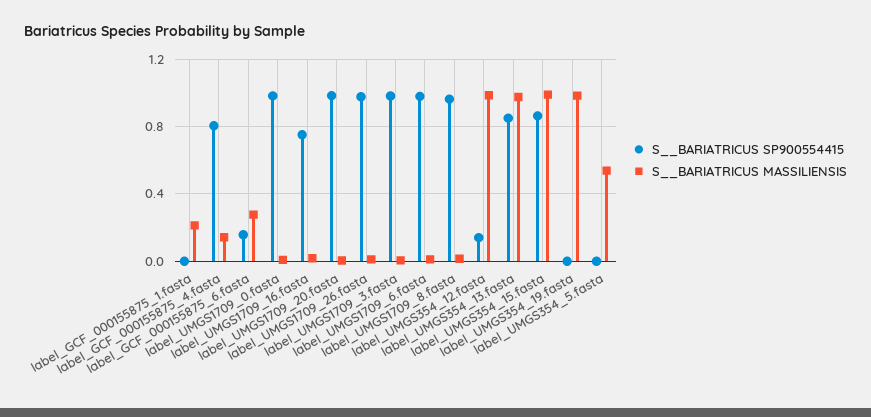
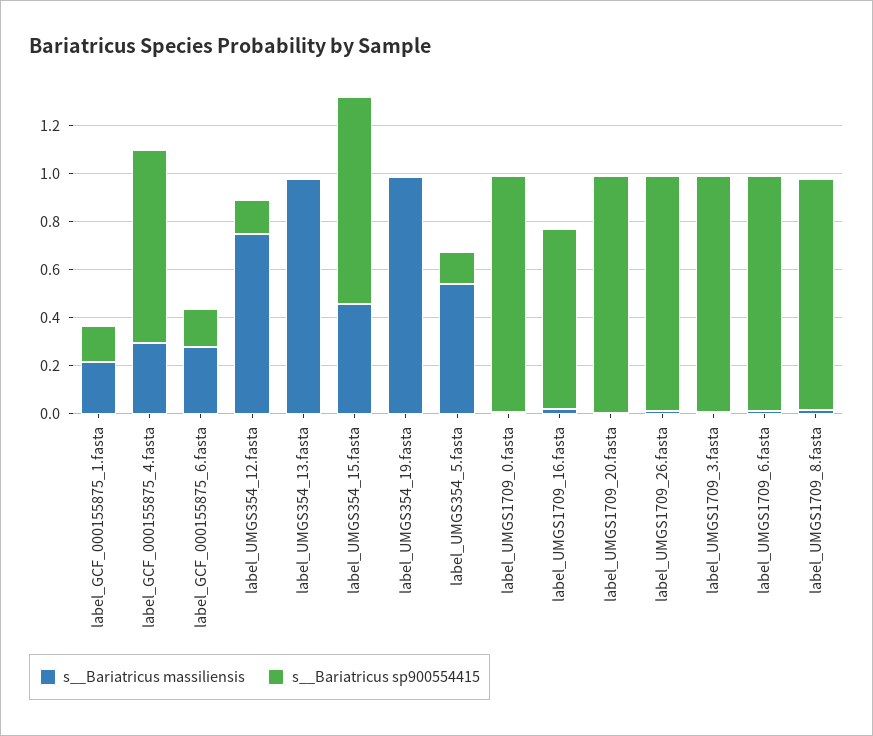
S__BARIATRICUS SP900554415, label_GCF_000155875_1.fasta: 0 -> 0.15
S__BARIATRICUS MASSILIENSIS, label_GCF_000155875_4.fasta: 0.15 -> 0.3
S__BARIATRICUS MASSILIENSIS, label_UMGS354_12.fasta: 1 -> 0.75
S__BARIATRICUS SP900554415, label_UMGS354_13.fasta: 0.85 -> 0
S__BARIATRICUS MASSILIENSIS, label_UMGS354_15.fasta: 1 -> 0.45
S__BARIATRICUS SP900554415, label_UMGS354_5.fasta: 0 -> 0.15

